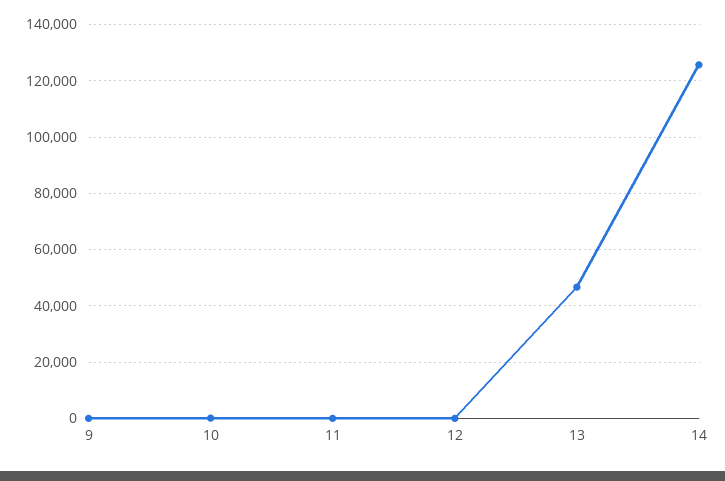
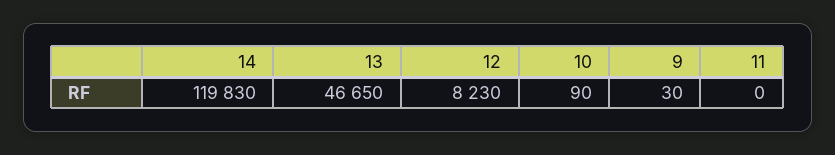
12: 0 -> 8230
14: 125000 -> 119830

